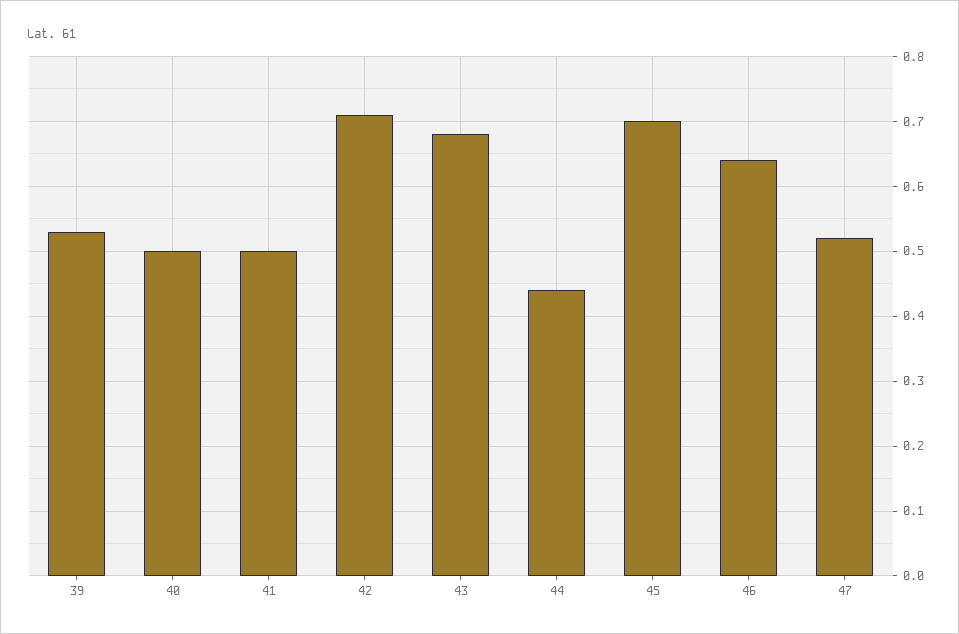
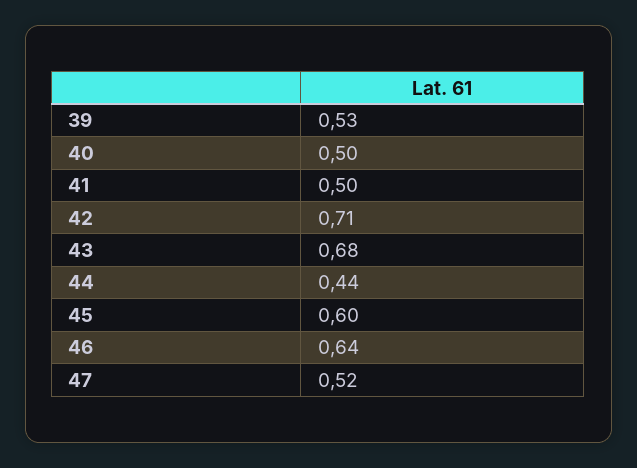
45: 0.7 -> 0.6

